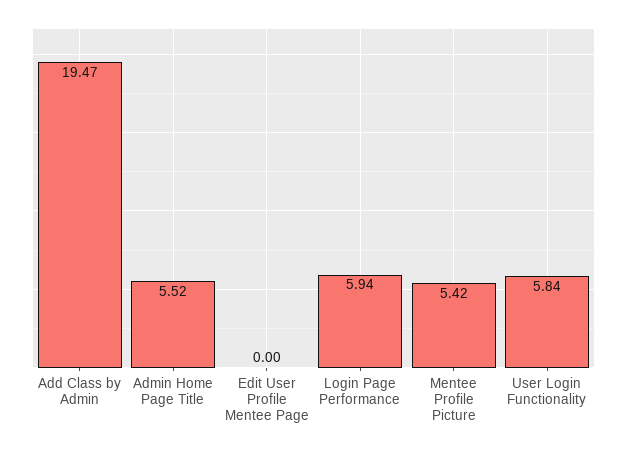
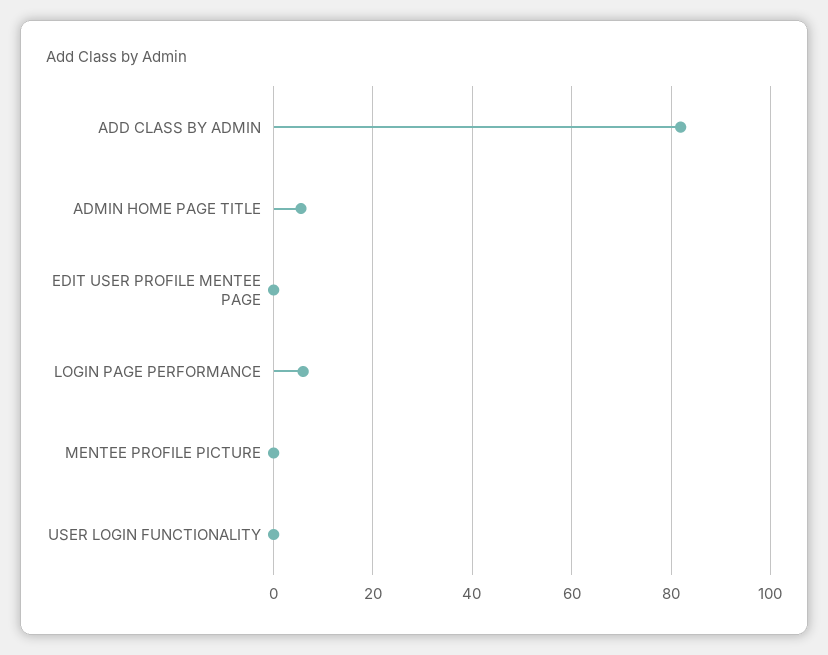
Add Class by Admin: 19.47 -> 82
Mentee Profile Picture: 5.42 -> 0
User Login Functionality: 5.84 -> 0

